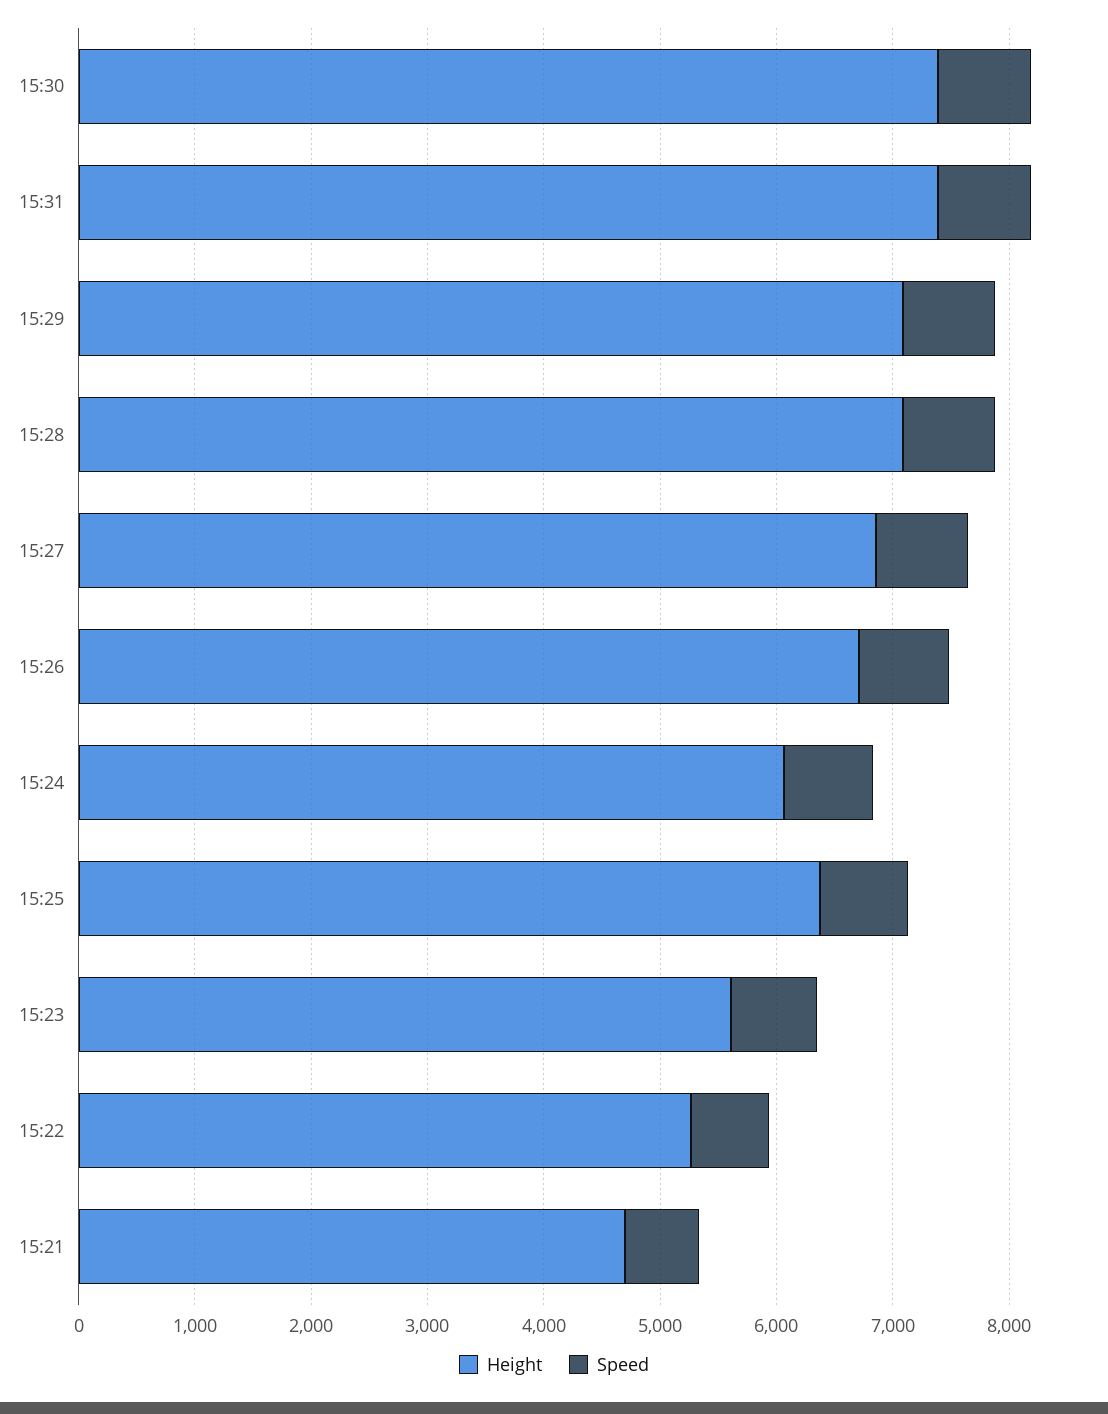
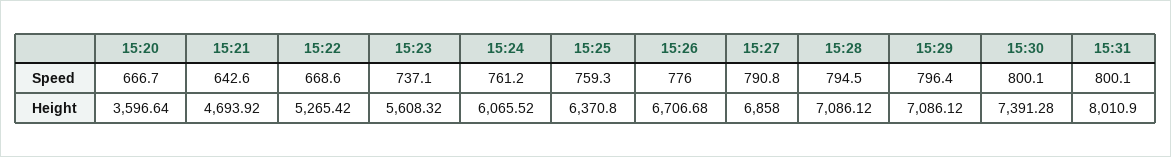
Height, 15:31: 7400 -> 8010.9
Speed, 15:20: none -> 666.7
Height, 15:20: none -> 3596.64

